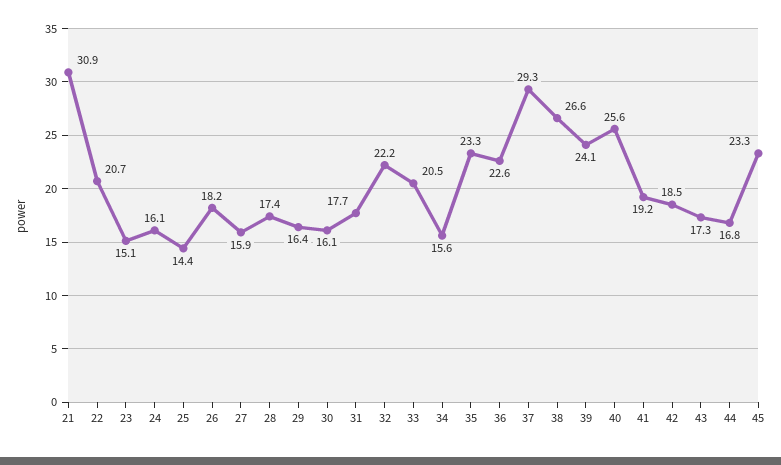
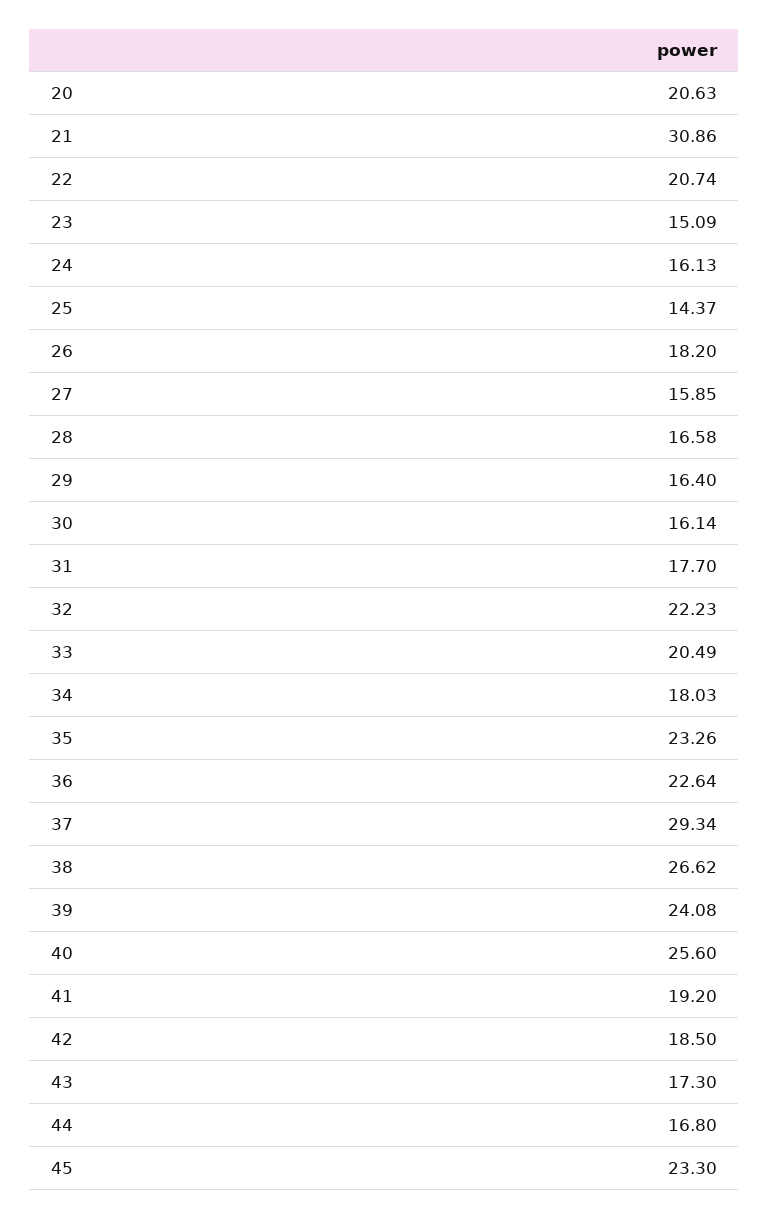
28: 17.4 -> 16.58
34: 15.6 -> 18.03
20: none -> 20.63

